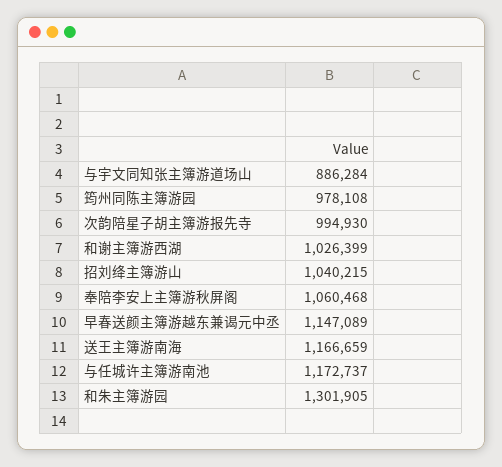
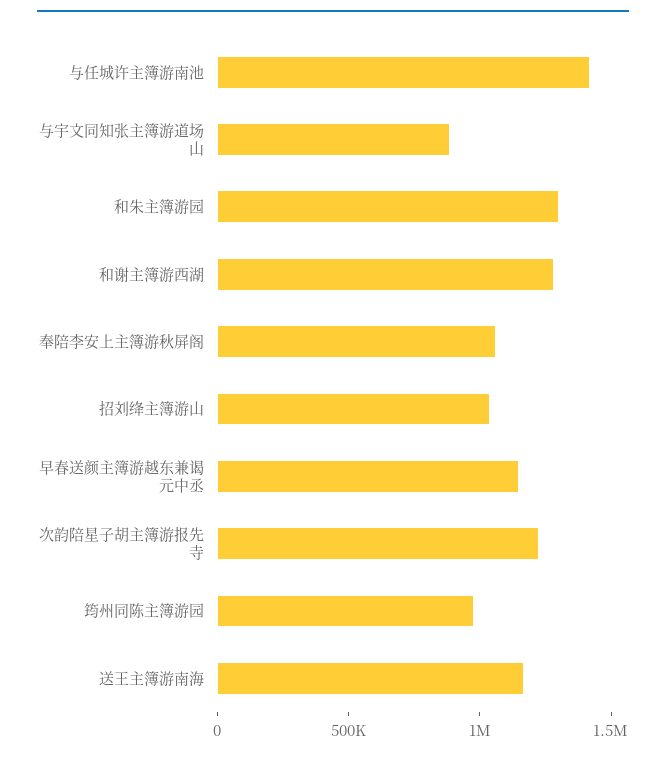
次韵陪星子胡主簿游报先寺: 994930 -> 1200000
和谢主簿游西湖: 1026399 -> 1300000
与任城许主簿游南池: 1172737 -> 1400000

